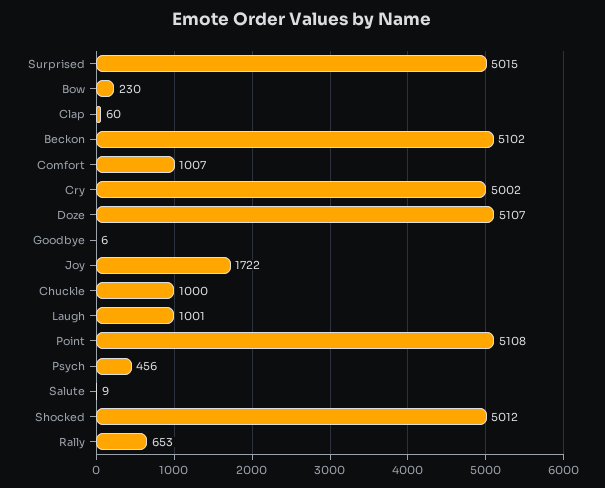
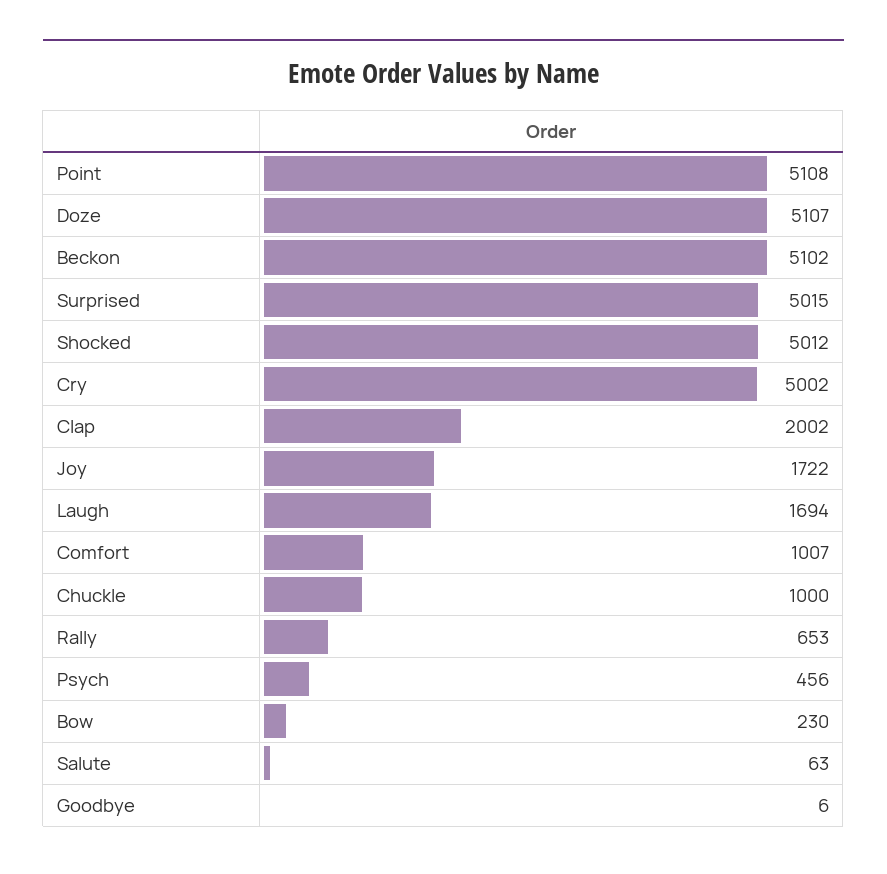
Clap: 60 -> 2002
Laugh: 1001 -> 1694
Salute: 9 -> 63

